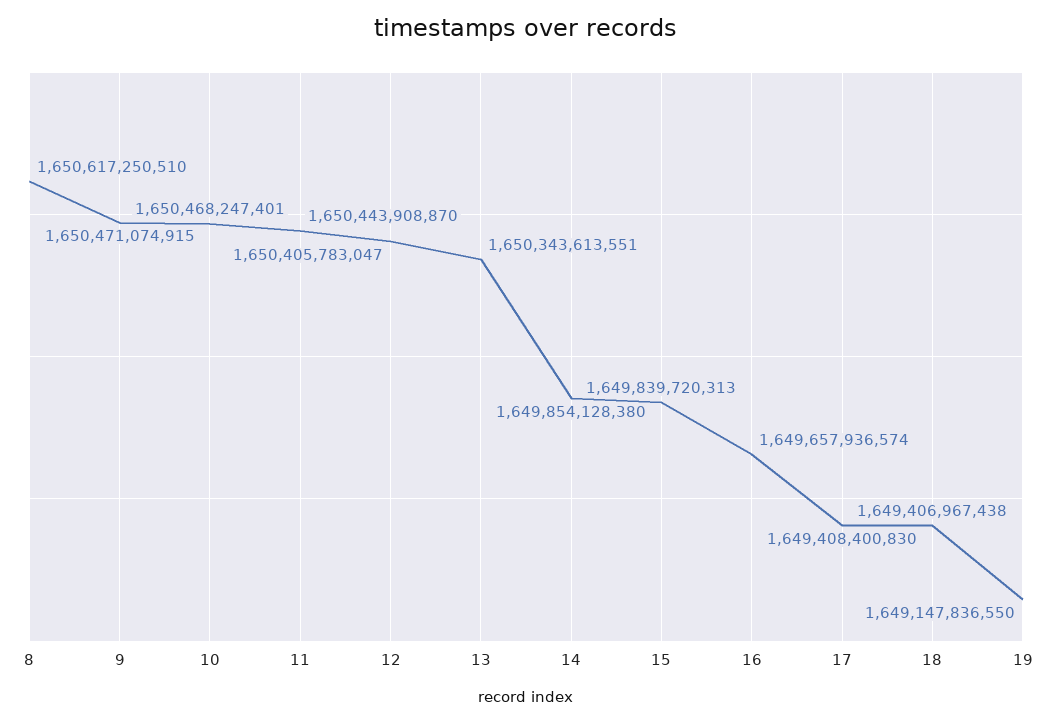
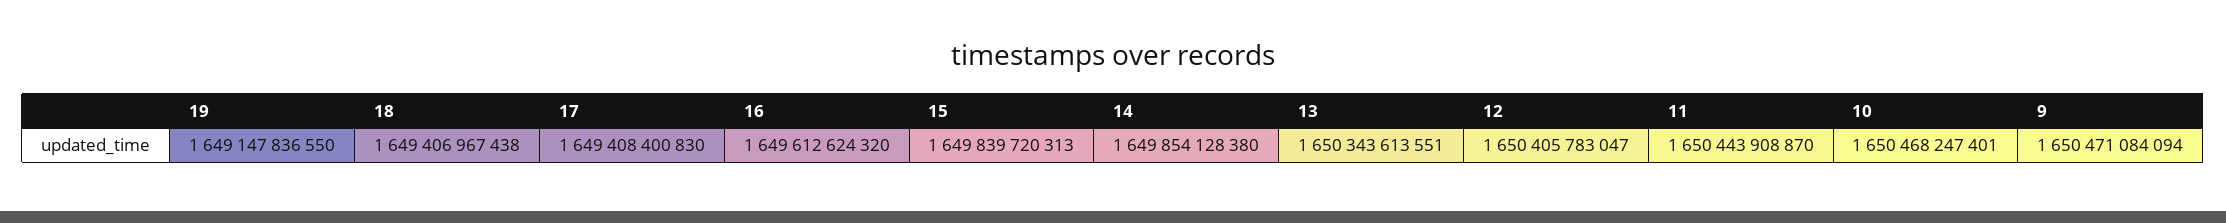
8: 1650617250510 -> none
9: 1650471074915 -> 1650471084094
16: 1649657936574 -> 1649612624320

